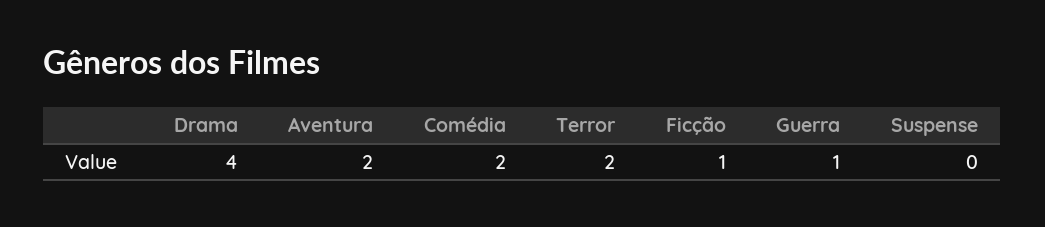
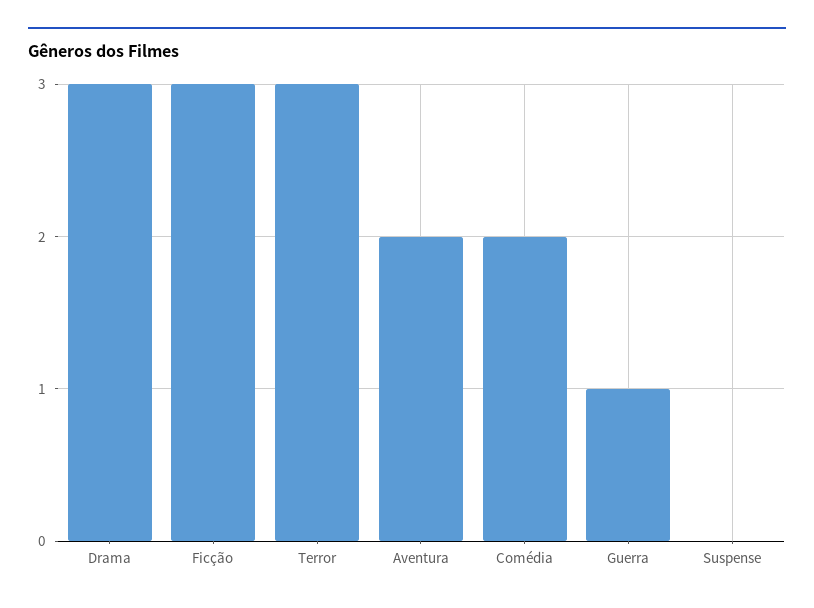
Drama: 4 -> 3
Terror: 2 -> 3
Ficção: 1 -> 3

